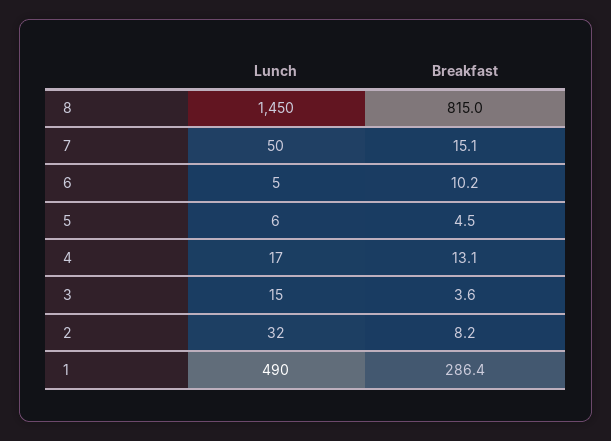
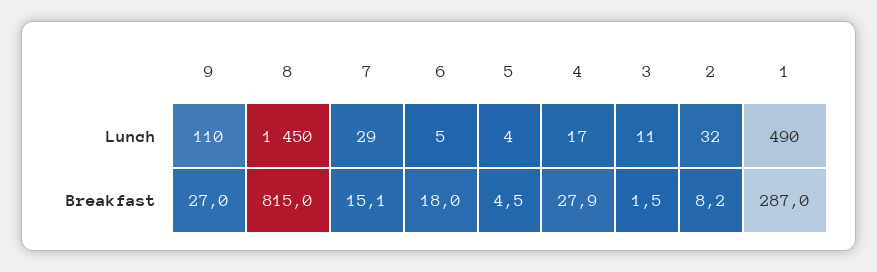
Lunch, 7: 50 -> 29
Breakfast, 6: 10.2 -> 18
Lunch, 5: 6 -> 4
Breakfast, 4: 13.1 -> 27.9
Lunch, 3: 15 -> 11
Breakfast, 3: 3.6 -> 1.5
Breakfast, 1: 286.4 -> 287
Lunch, 9: none -> 110
Breakfast, 9: none -> 27

